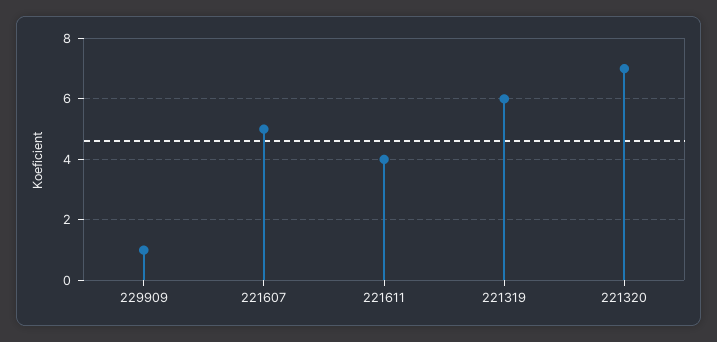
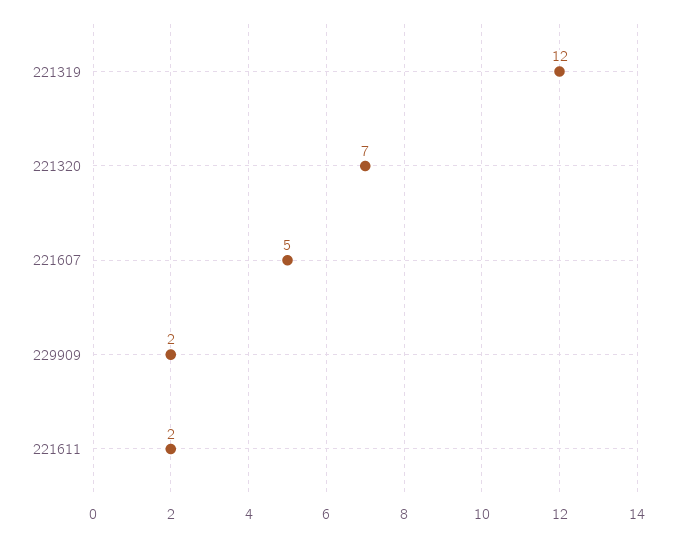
229909: 1 -> 2
221611: 4 -> 2
221319: 6 -> 12

